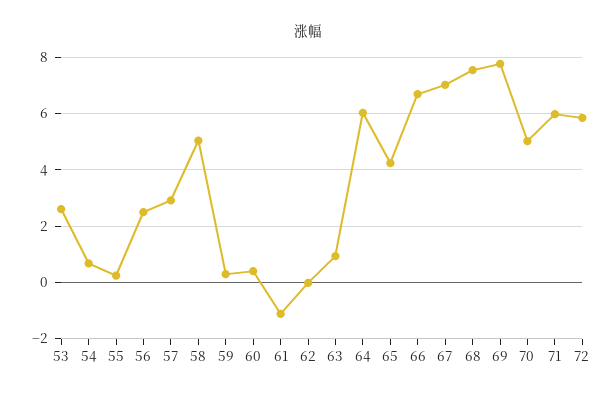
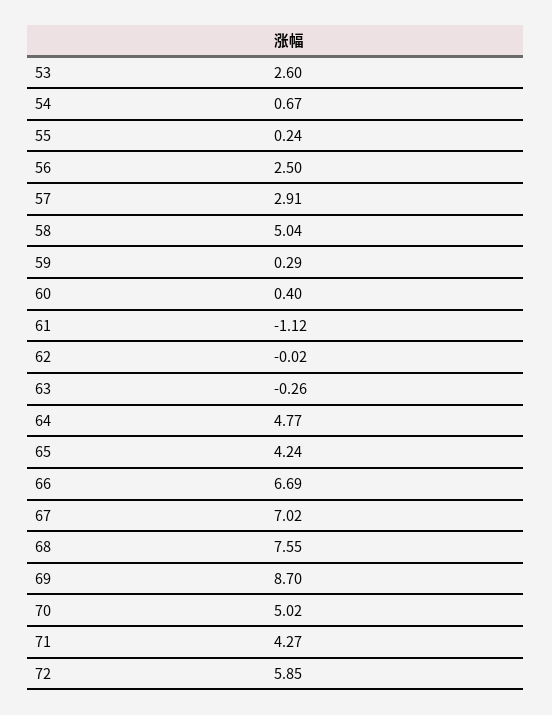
63: 1 -> -0.26
64: 6 -> 4.77
69: 7.75 -> 8.7
71: 6 -> 4.27

